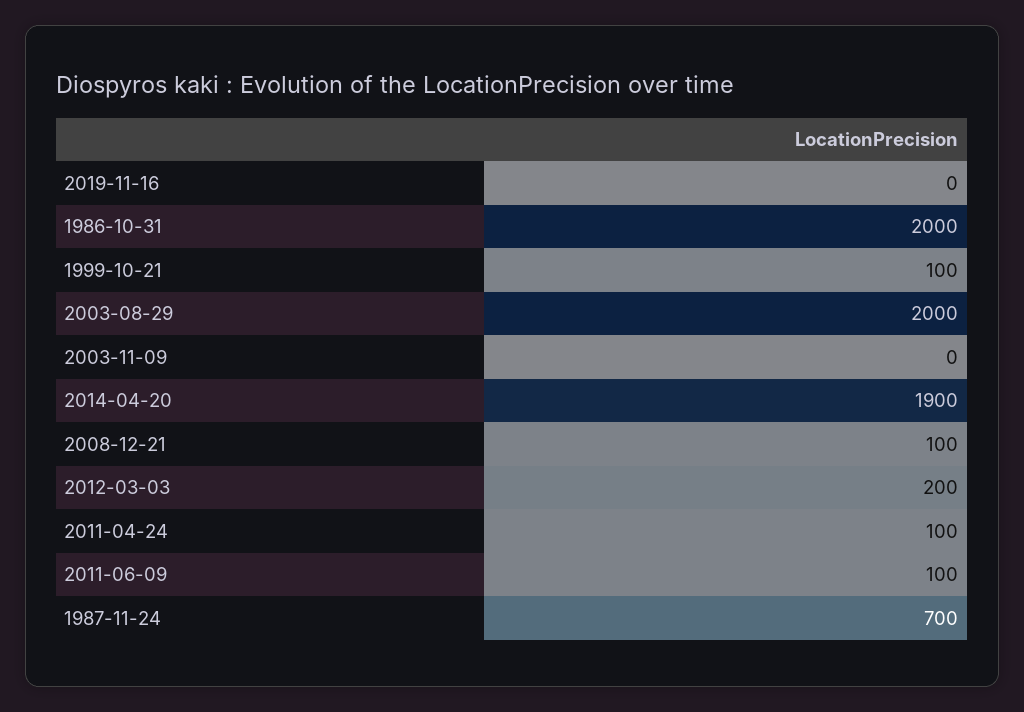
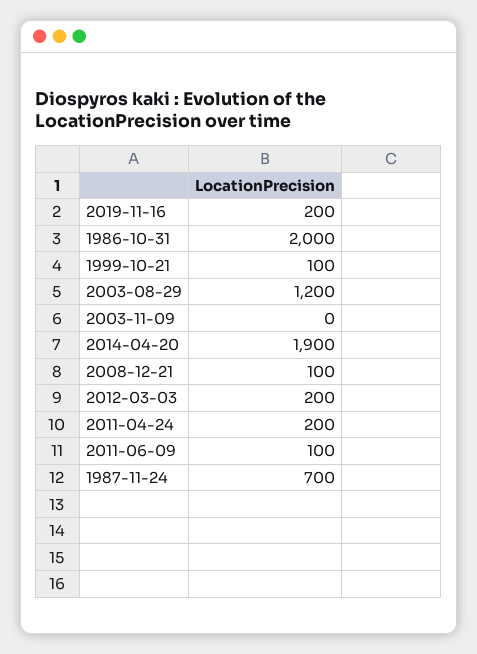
2019-11-16: 0 -> 200
2003-08-29: 2000 -> 1200
2011-04-24: 100 -> 200

